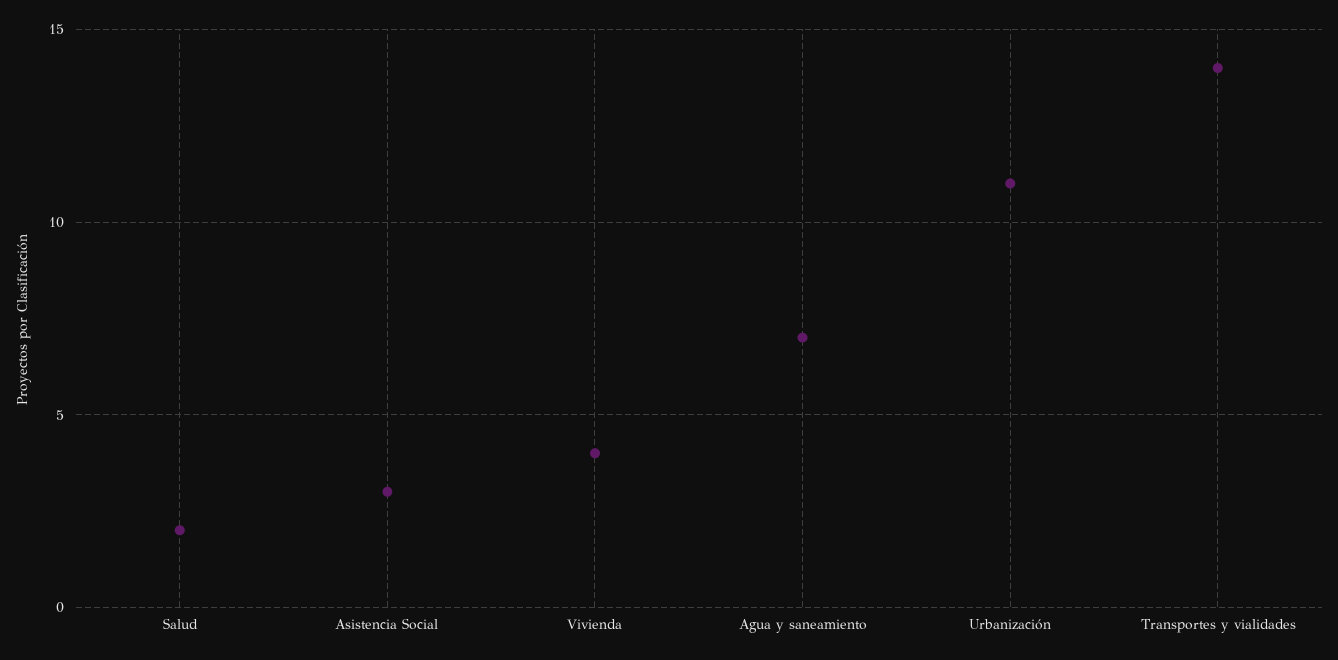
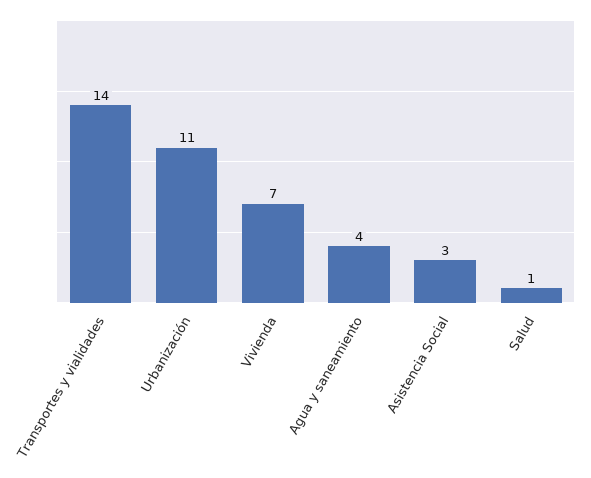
Salud: 2 -> 1
Vivienda: 4 -> 7
Agua y saneamiento: 7 -> 4

